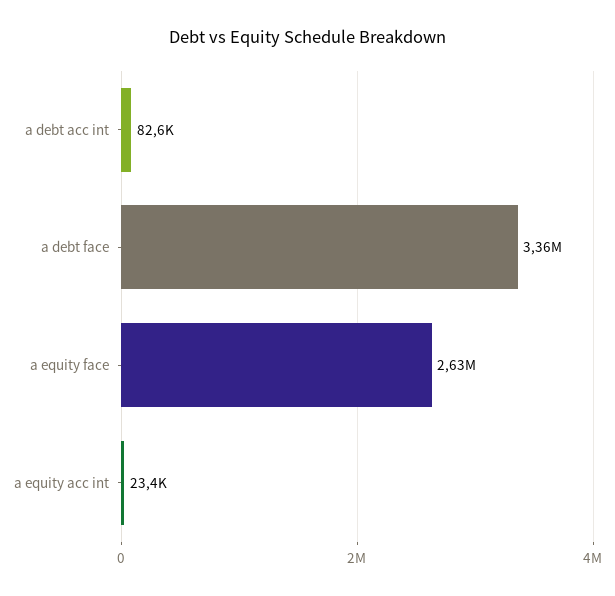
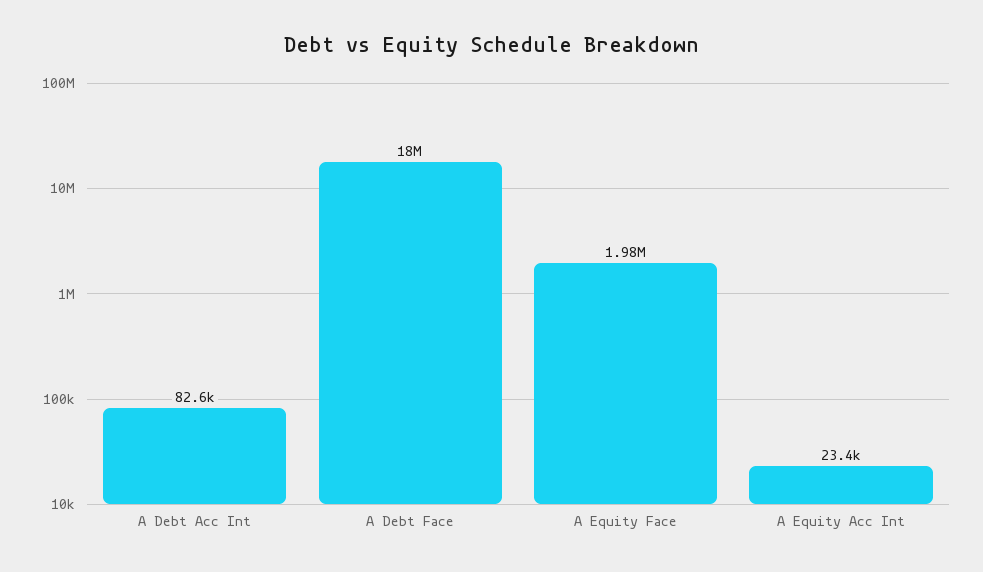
a debt face: 3360000 -> 18000000
a equity face: 2630000 -> 1980000

